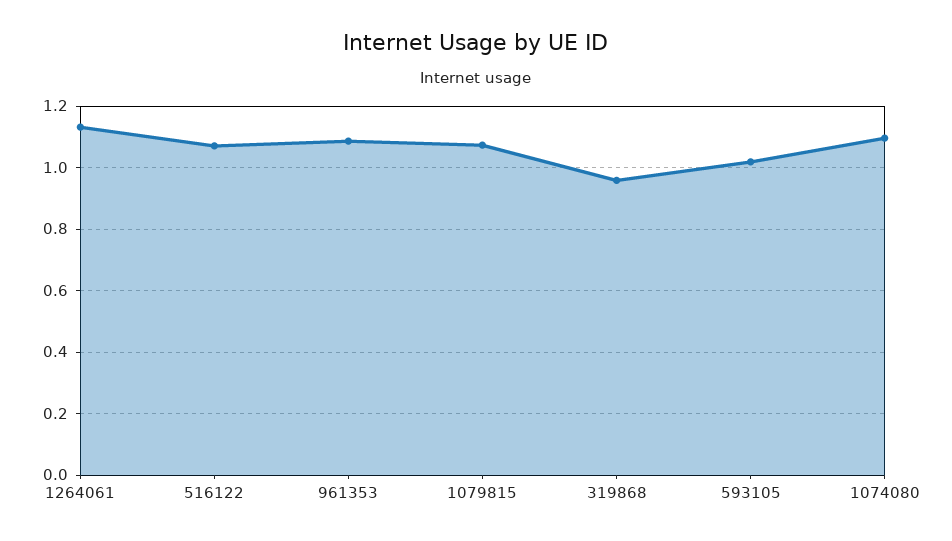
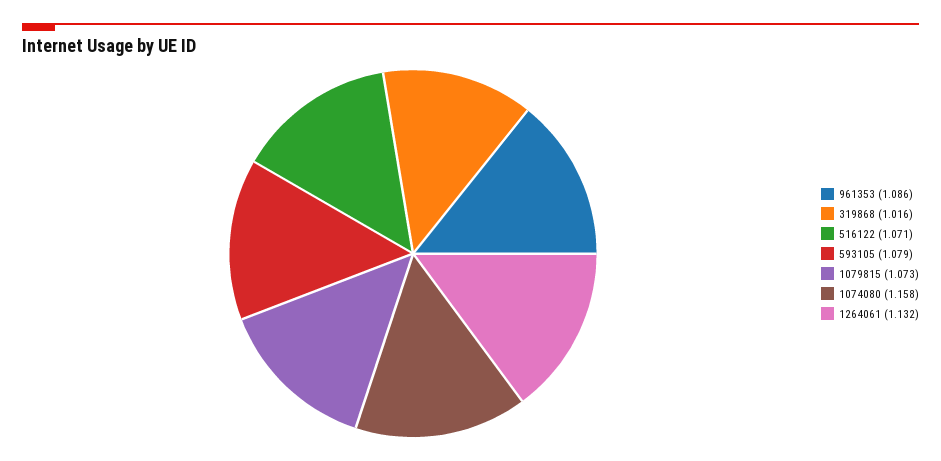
319868: 0.96 -> 1.016
593105: 1.02 -> 1.079
1074080: 1.1 -> 1.158

